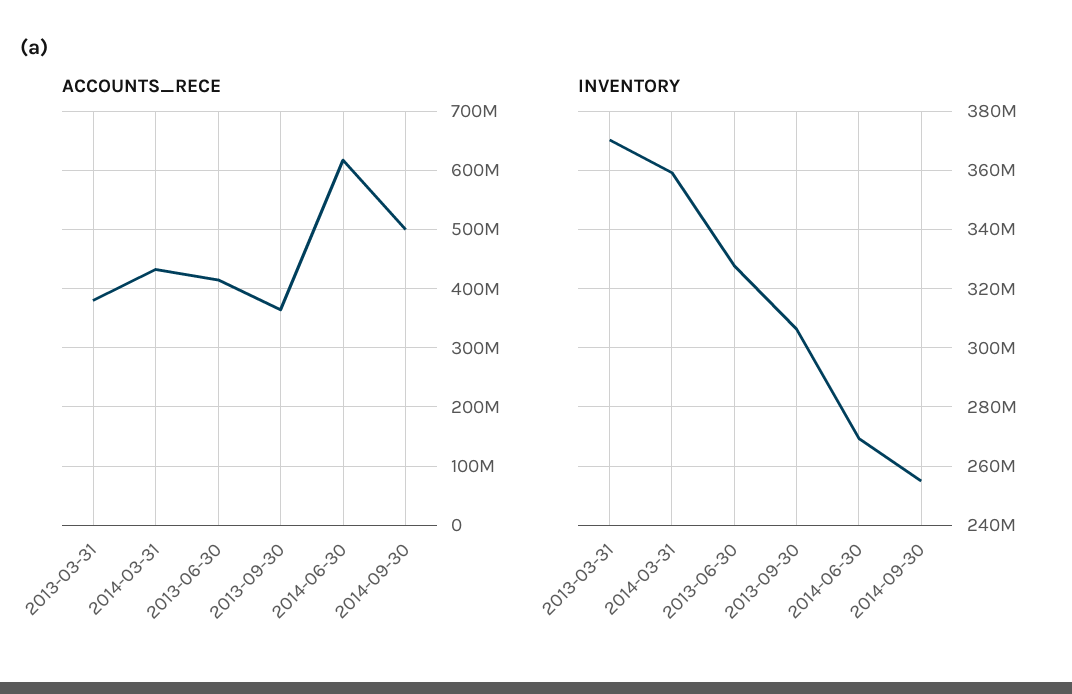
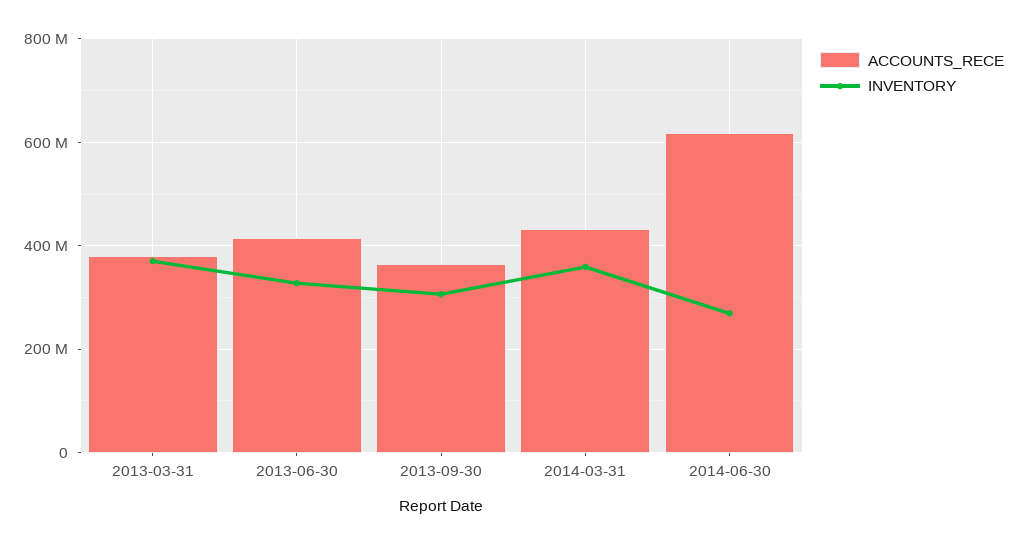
ACCOUNTS_RECE, 2014-09-30: 500000000 -> none
INVENTORY, 2014-09-30: 255000000 -> none

